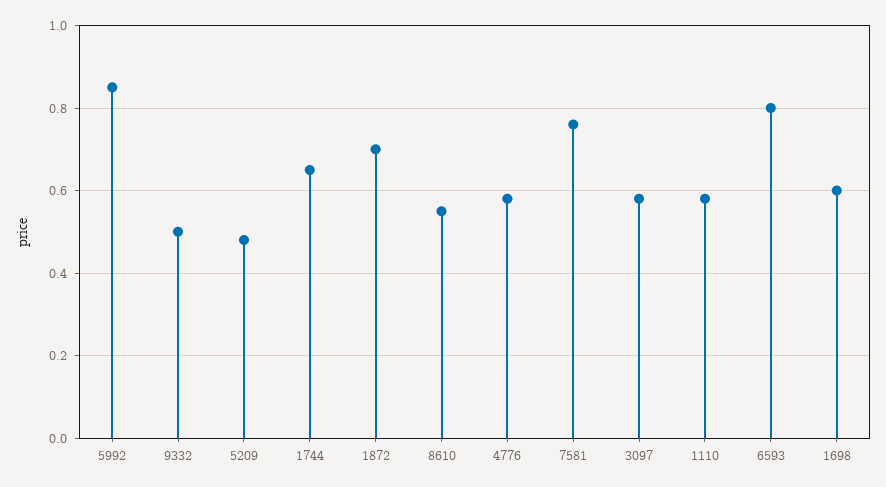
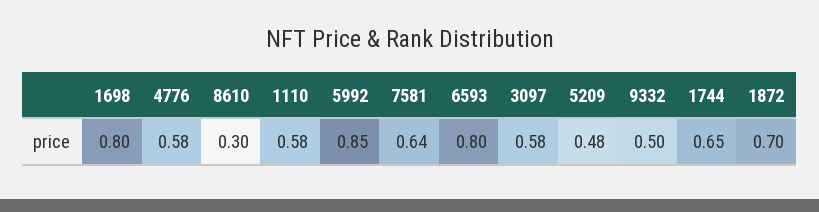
8610: 0.55 -> 0.3
7581: 0.75 -> 0.64
1698: 0.6 -> 0.8

